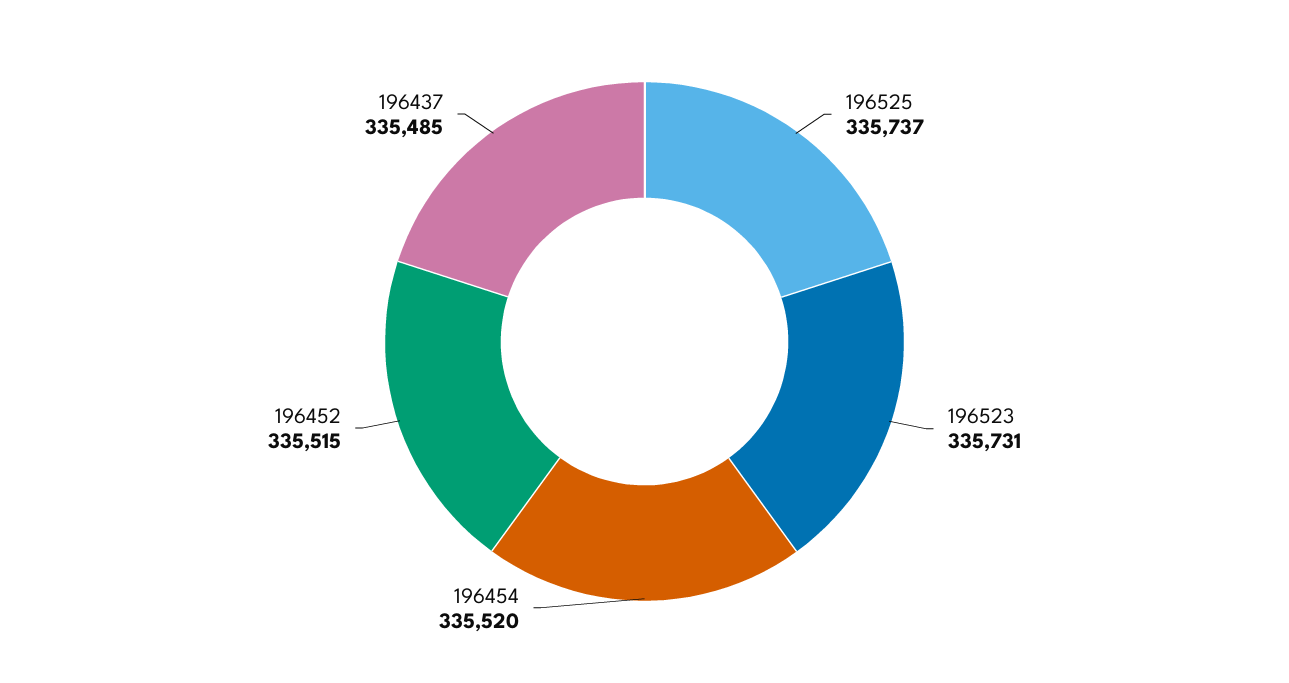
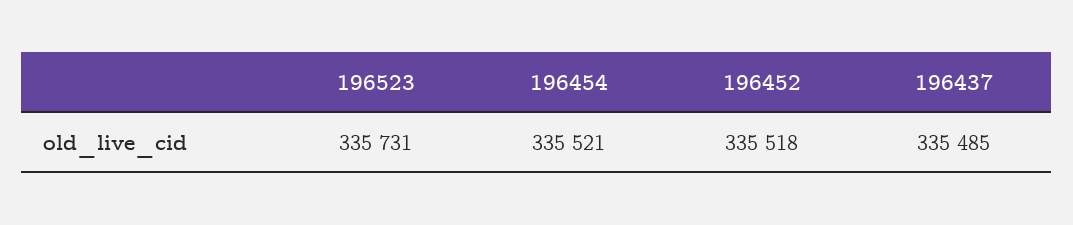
196525: 335737 -> none
196454: 335520 -> 335521
196452: 335515 -> 335518

